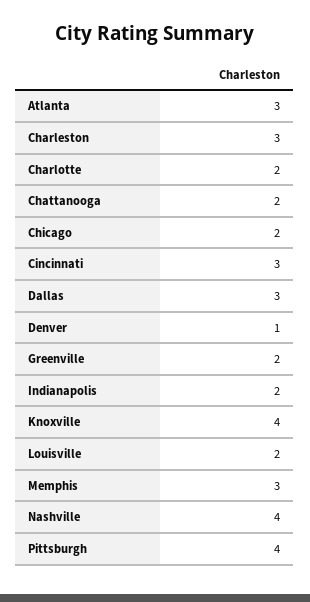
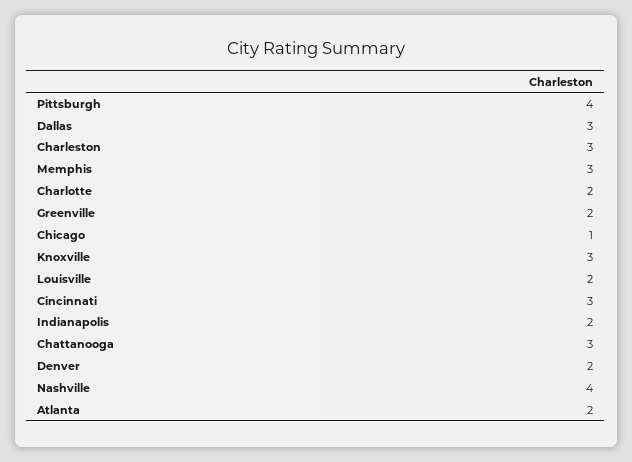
Atlanta: 3 -> 2
Chattanooga: 2 -> 3
Chicago: 2 -> 1
Denver: 1 -> 2
Knoxville: 4 -> 3

